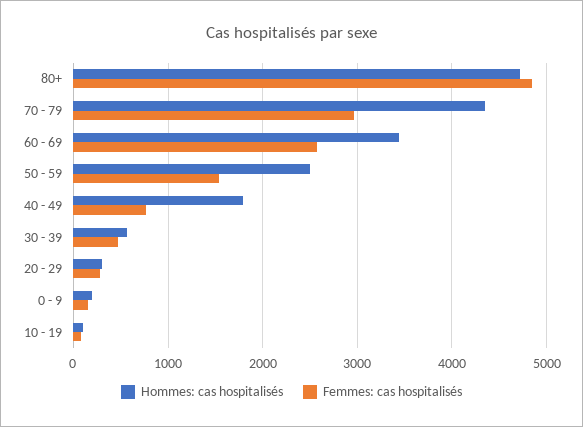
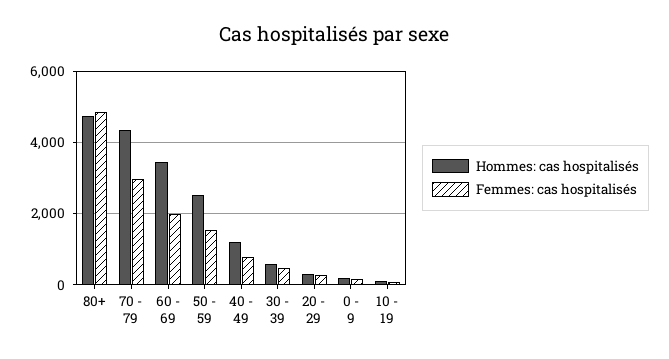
Femmes: cas hospitalisés, 60 - 69: 2600 -> 2000
Hommes: cas hospitalisés, 40 - 49: 1800 -> 1200

